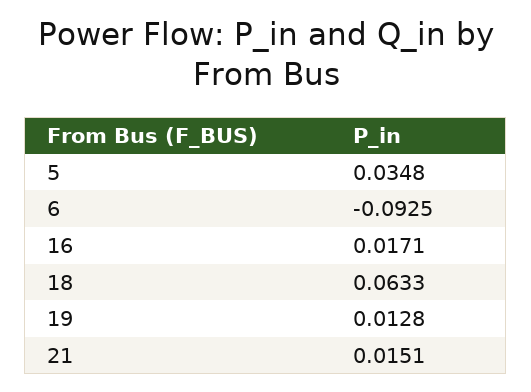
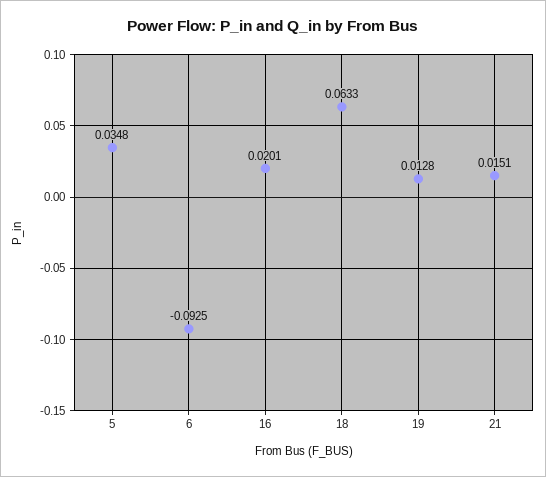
16: 0.0171 -> 0.0201

